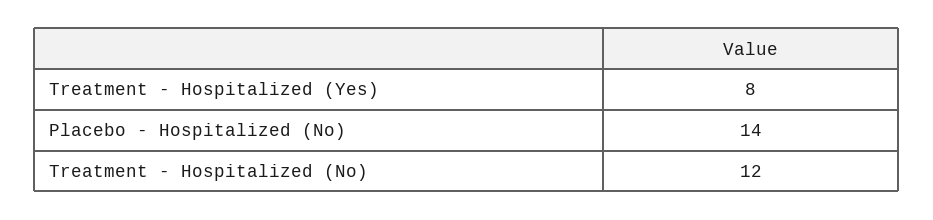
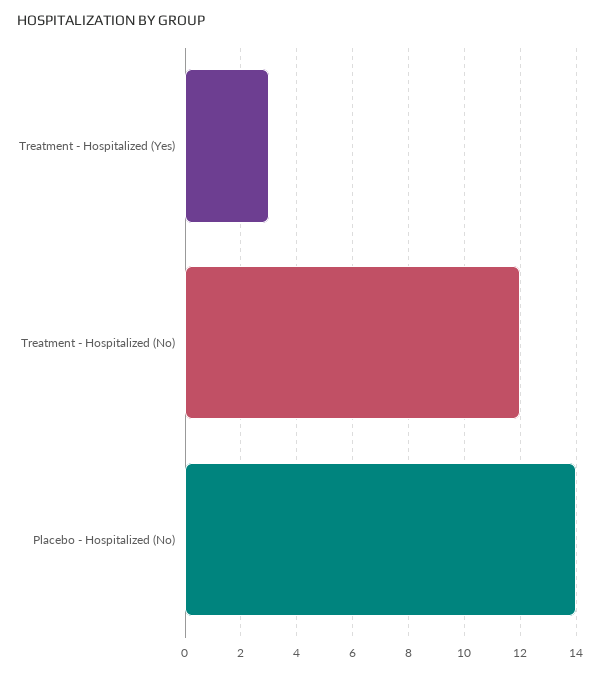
Treatment - Hospitalized (Yes): 8 -> 3

